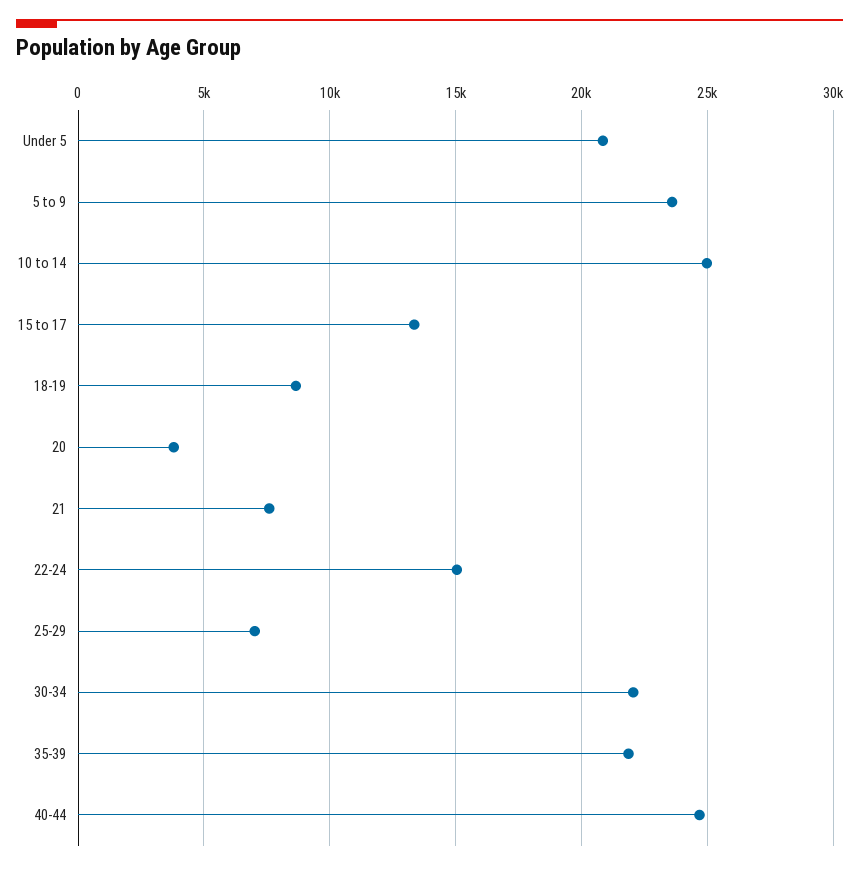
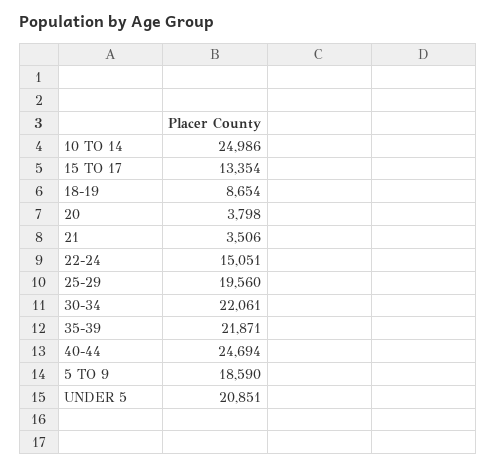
5 to 9: 23500 -> 18590
21: 7500 -> 3506
25-29: 7000 -> 19560

